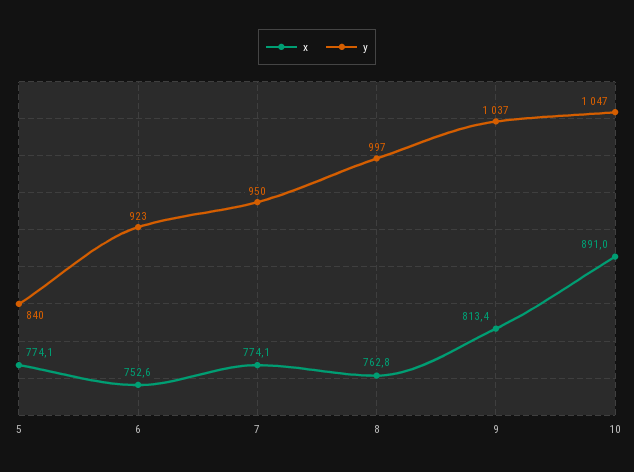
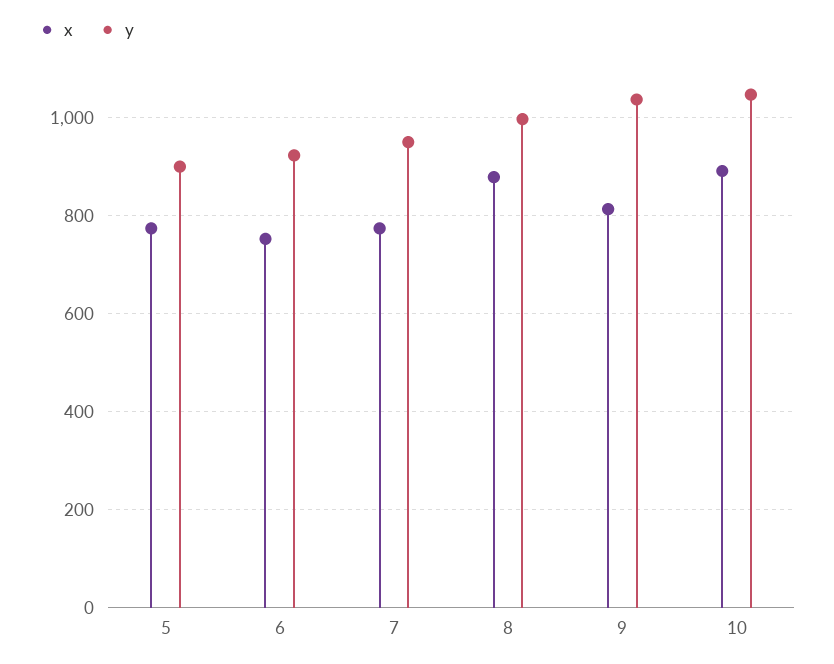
y, 5: 840 -> 900
x, 8: 762.8 -> 880

